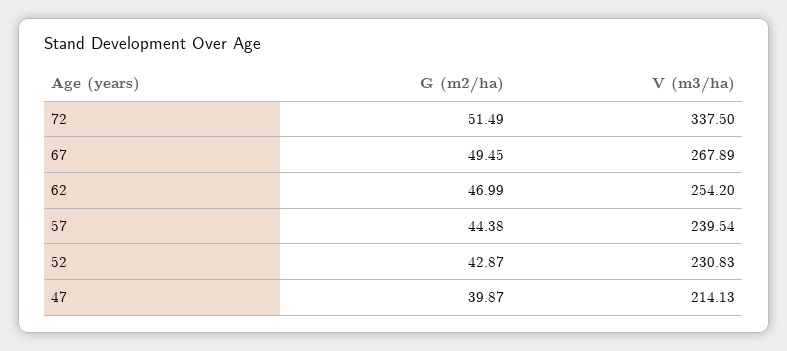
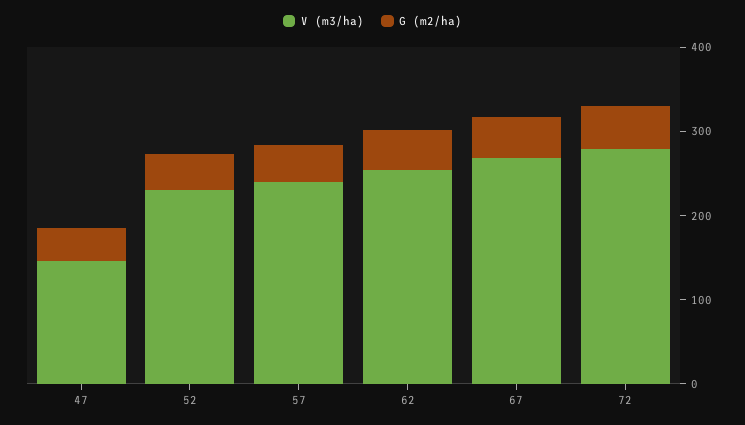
V (m3/ha), 72: 337.5 -> 280
V (m3/ha), 47: 214.13 -> 140

